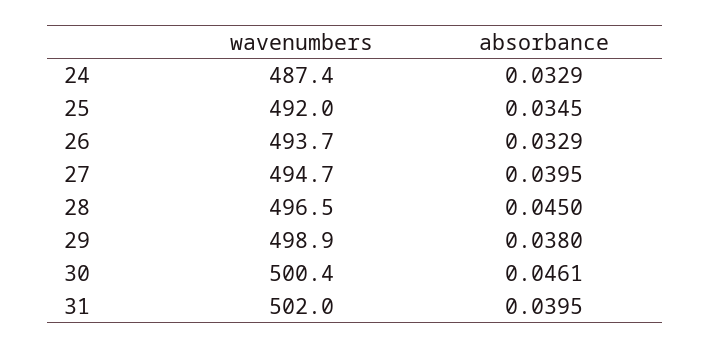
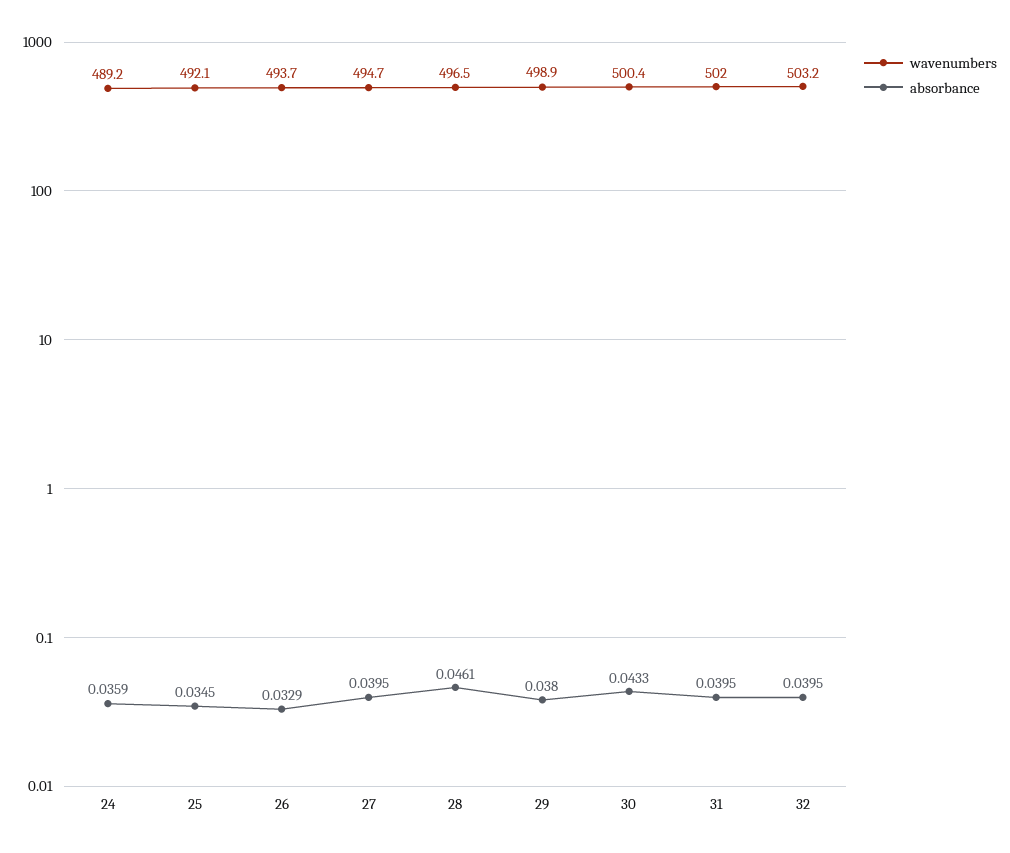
wavenumbers, 24: 487.4 -> 489.2
absorbance, 24: 0.0329 -> 0.0359
wavenumbers, 25: 492 -> 492.1
absorbance, 28: 0.045 -> 0.0461
absorbance, 30: 0.0461 -> 0.0433
wavenumbers, 32: none -> 503.2
absorbance, 32: none -> 0.0395

